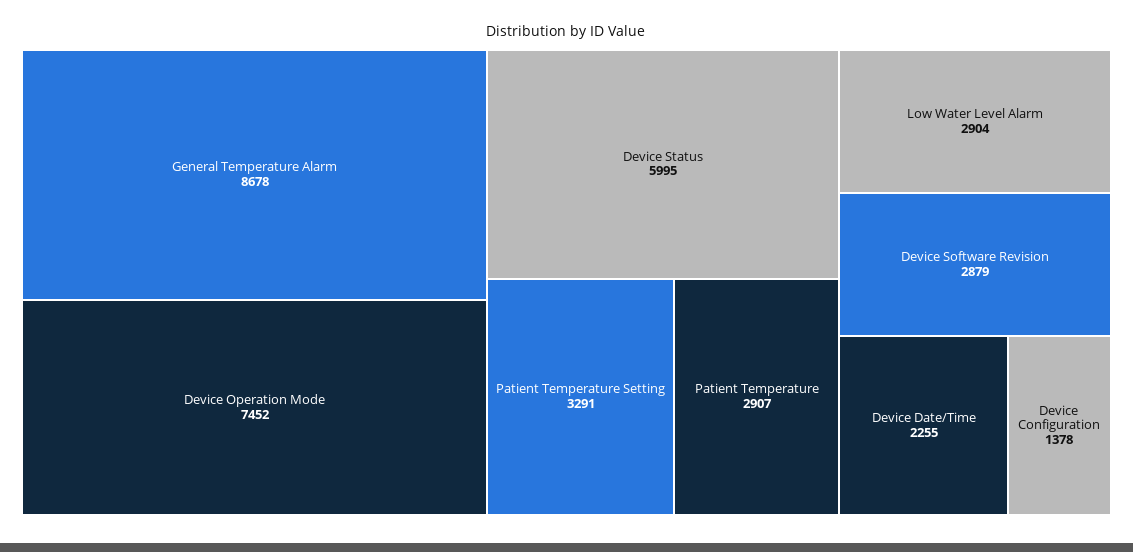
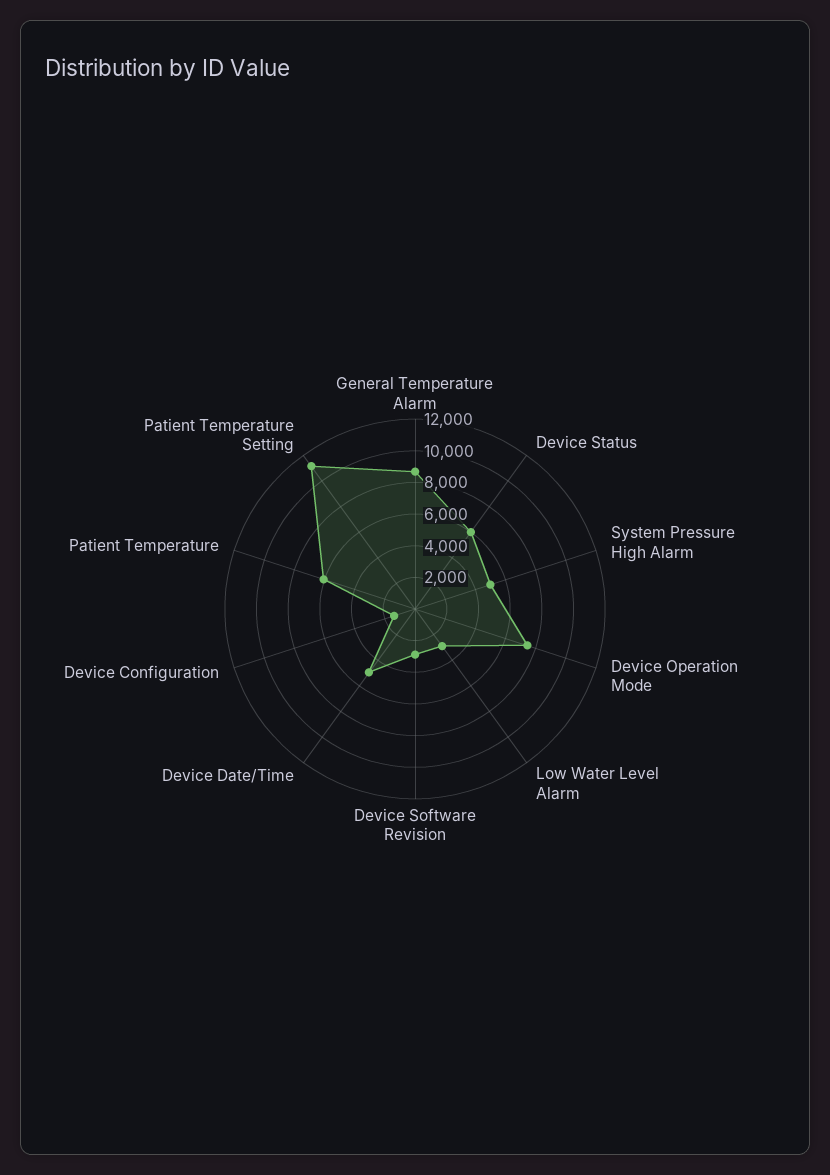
Patient Temperature Setting: 3291 -> 11000
Patient Temperature: 2907 -> 6000
Device Date/Time: 2255 -> 5000
System Pressure High Alarm: none -> 5000

